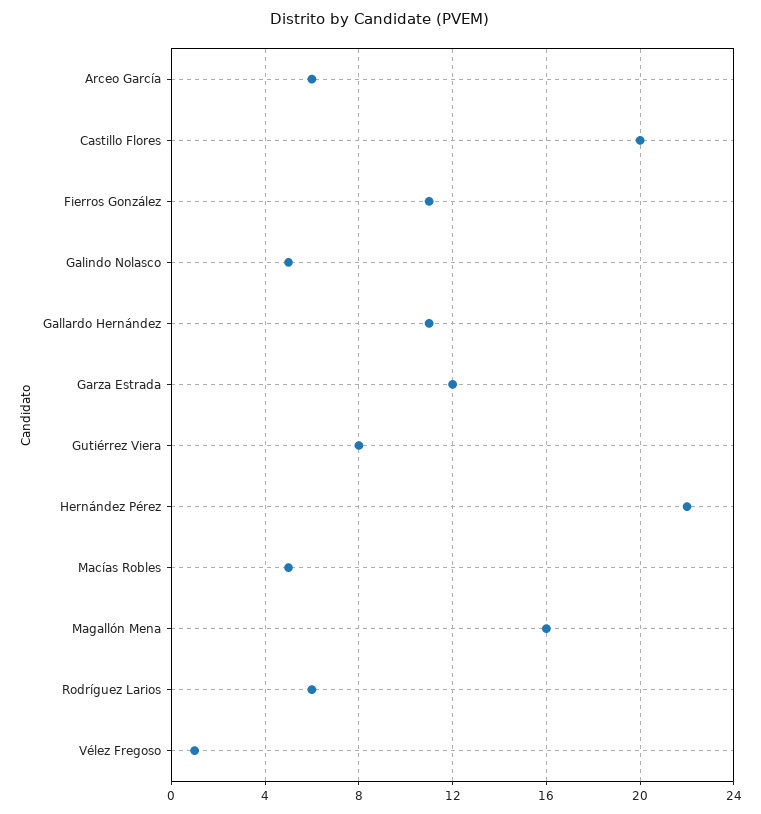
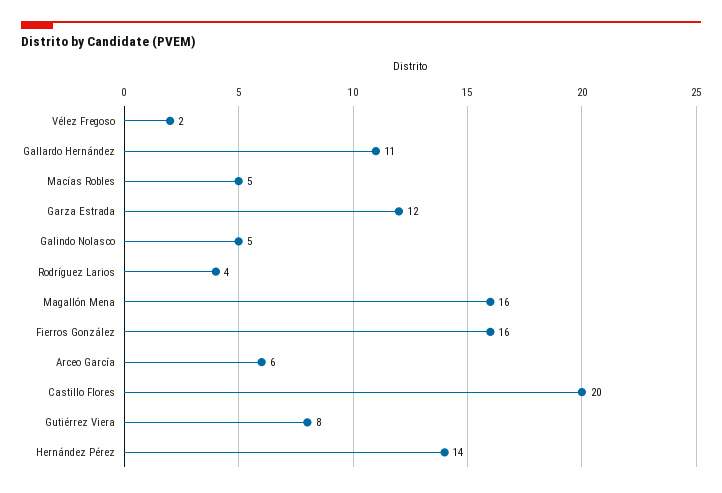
Fierros González: 11 -> 16
Hernández Pérez: 22 -> 14
Rodríguez Larios: 6 -> 4
Vélez Fregoso: 1 -> 2

